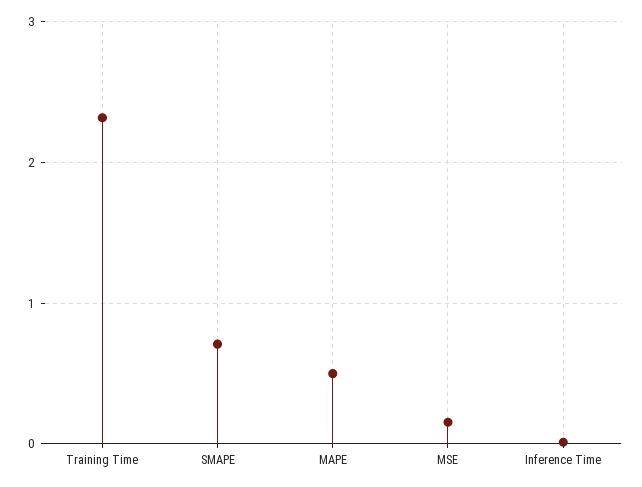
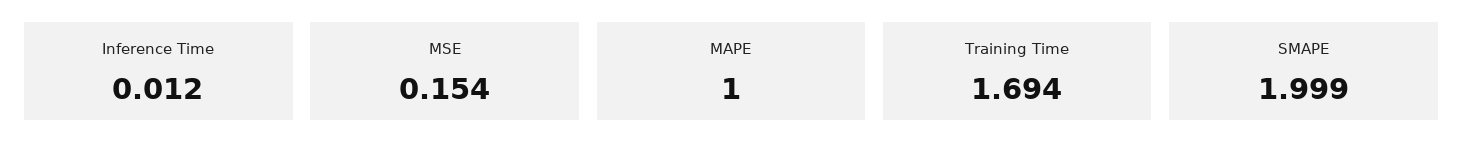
Training Time: 2.3 -> 1.694
SMAPE: 0.7 -> 1.999
MAPE: 0.5 -> 1

